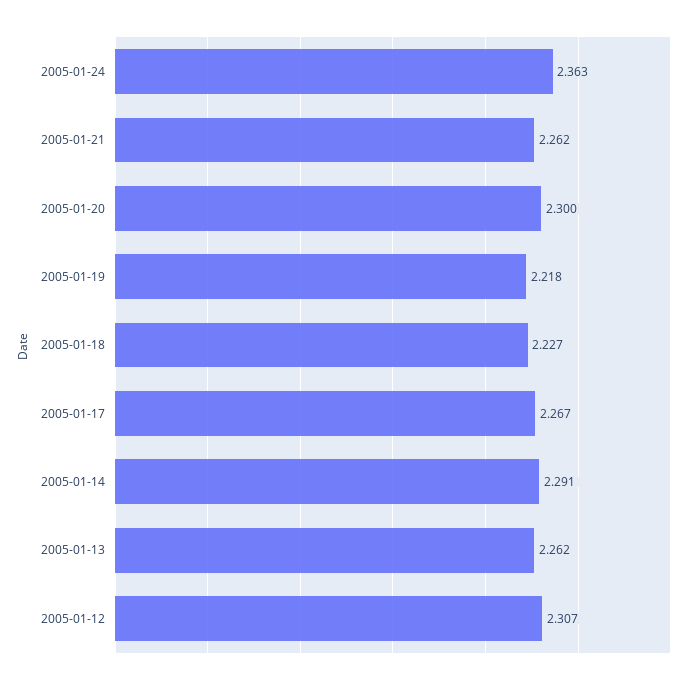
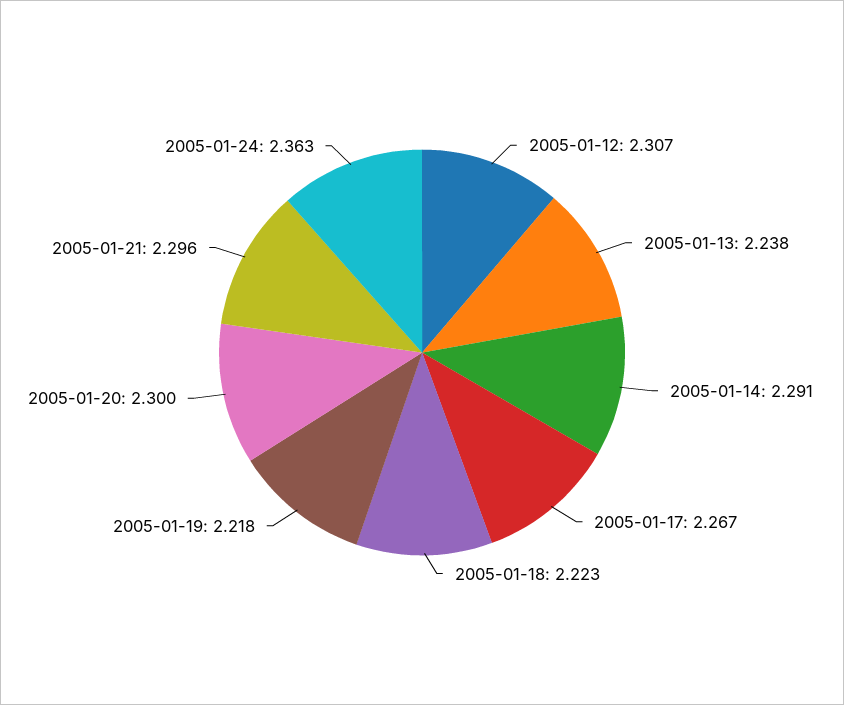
2005-01-21: 2.262 -> 2.296
2005-01-18: 2.227 -> 2.223
2005-01-13: 2.262 -> 2.238

